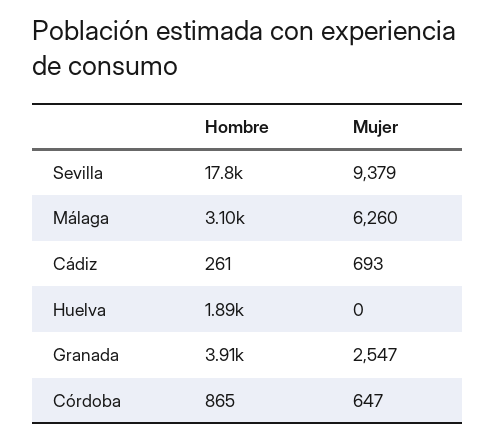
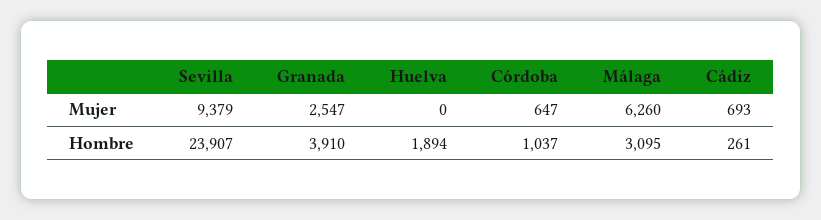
Hombre, Sevilla: 17800 -> 23907
Hombre, Córdoba: 865 -> 1037

